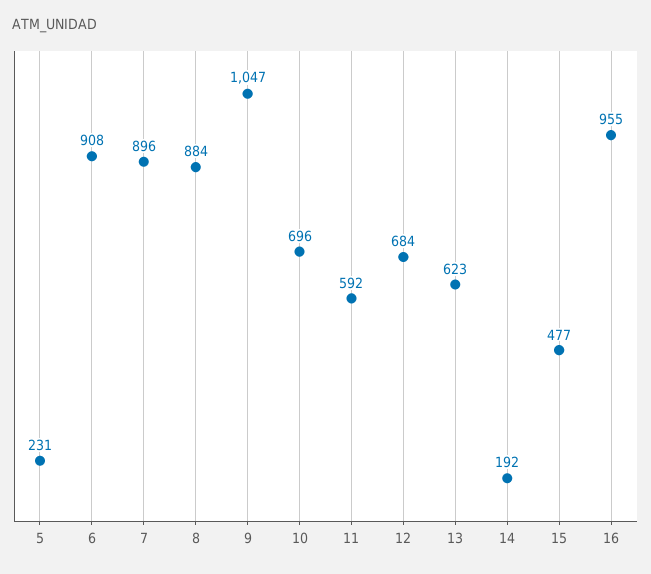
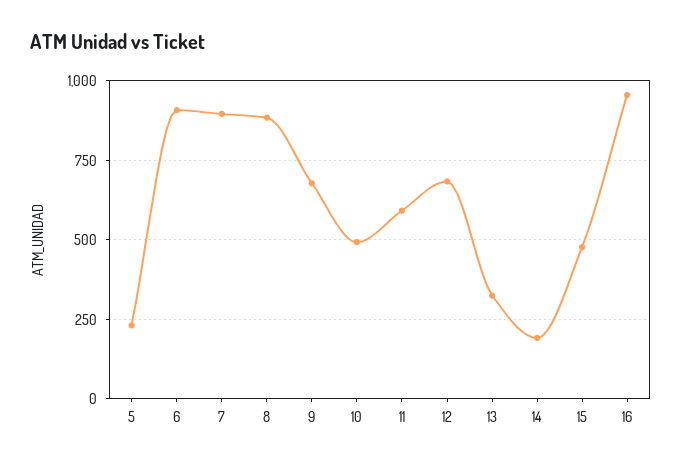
9: 1047 -> 675
10: 696 -> 500
13: 623 -> 325

